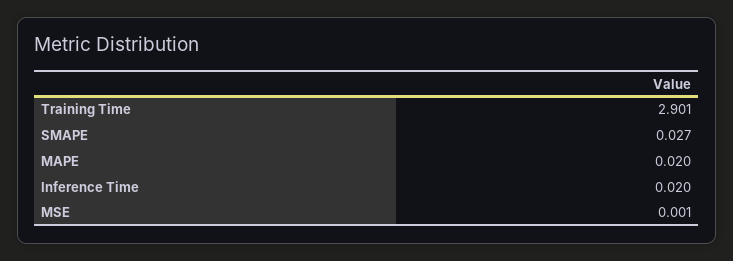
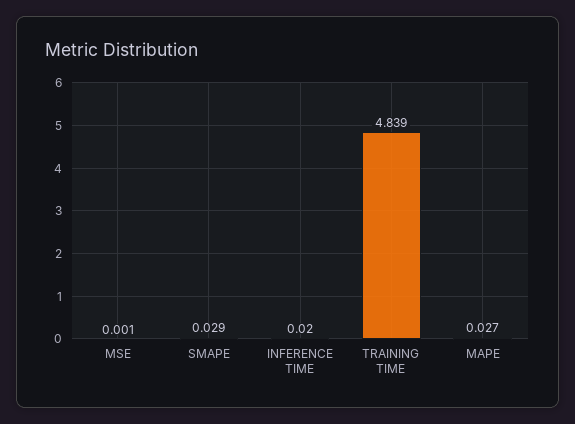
Training Time: 2.901 -> 4.839
SMAPE: 0.027 -> 0.029
MAPE: 0.02 -> 0.027

